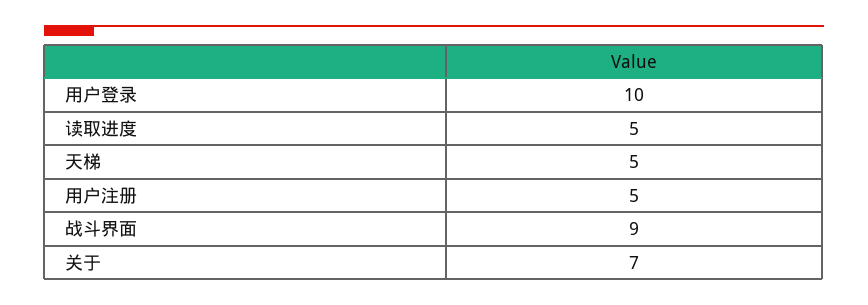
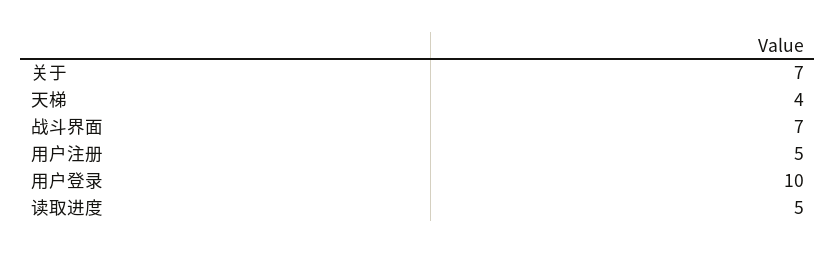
天梯: 5 -> 4
战斗界面: 9 -> 7

